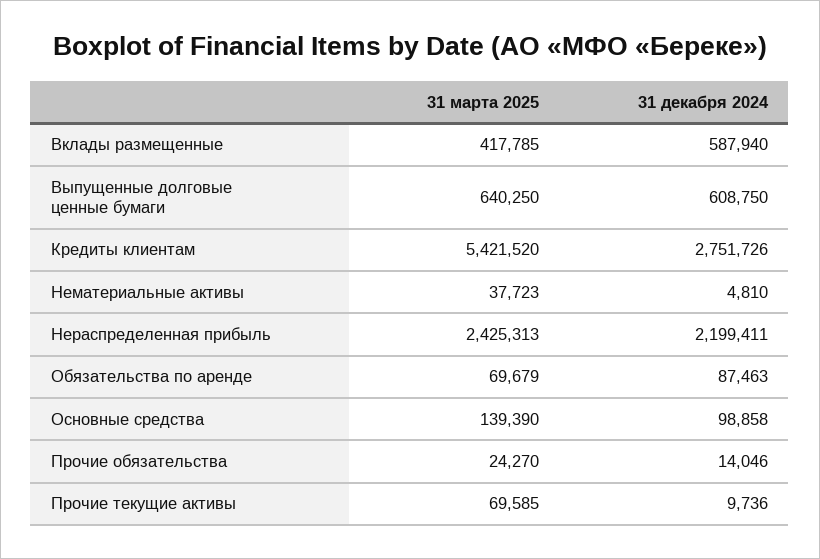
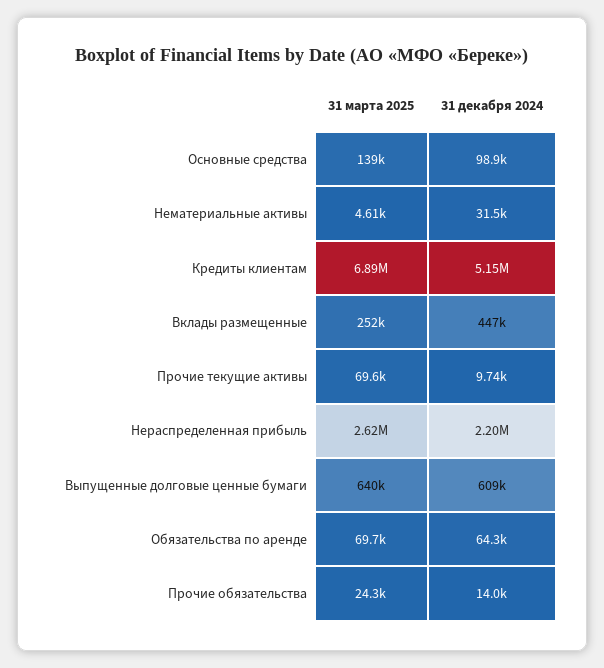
31 марта 2025, Вклады размещенные: 417785 -> 252000
31 декабря 2024, Вклады размещенные: 587940 -> 447000
31 марта 2025, Кредиты клиентам: 5421520 -> 6890000
31 декабря 2024, Кредиты клиентам: 2751726 -> 5150000
31 марта 2025, Нематериальные активы: 37723 -> 4610
31 декабря 2024, Нематериальные активы: 4810 -> 31500
31 марта 2025, Нераспределенная прибыль: 2425313 -> 2620000
31 декабря 2024, Обязательства по аренде: 87463 -> 64300

